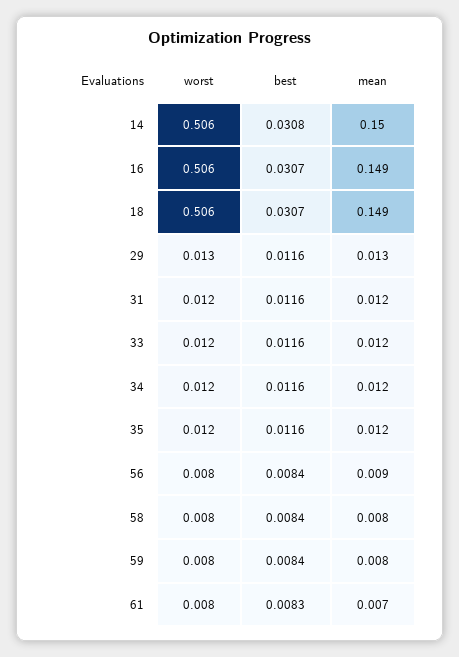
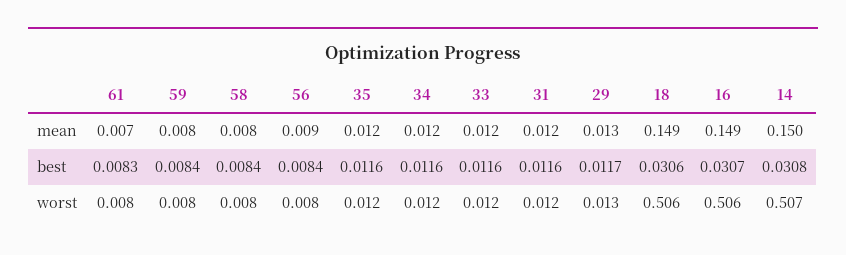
worst, 14: 0.506 -> 0.507
best, 18: 0.0307 -> 0.0306
best, 29: 0.0116 -> 0.0117

